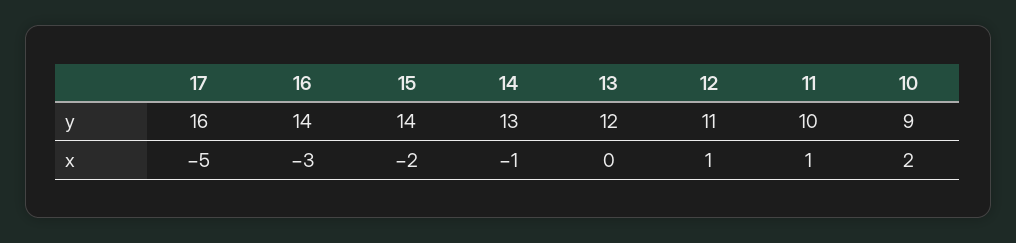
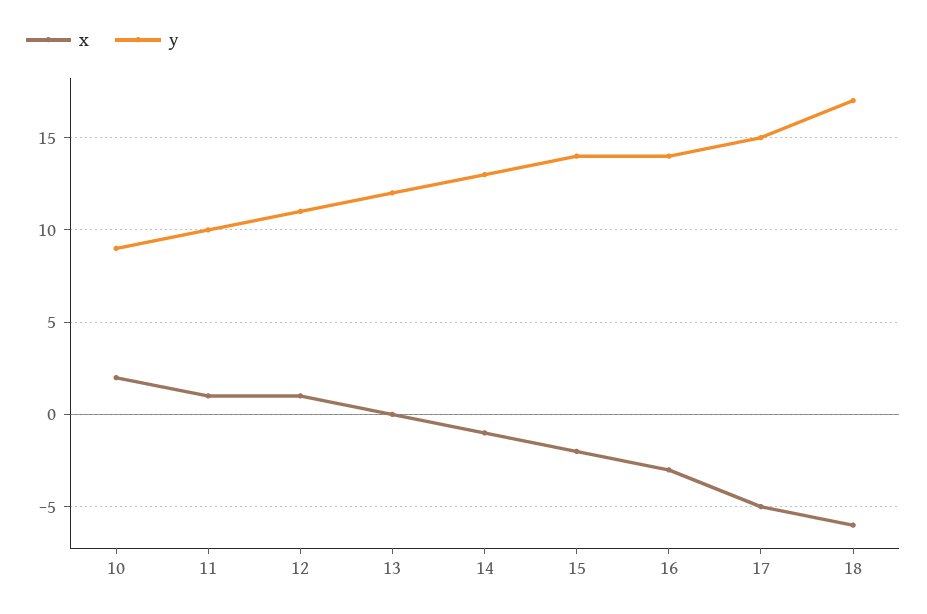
y, 17: 16 -> 15
x, 18: none -> -6
y, 18: none -> 17

